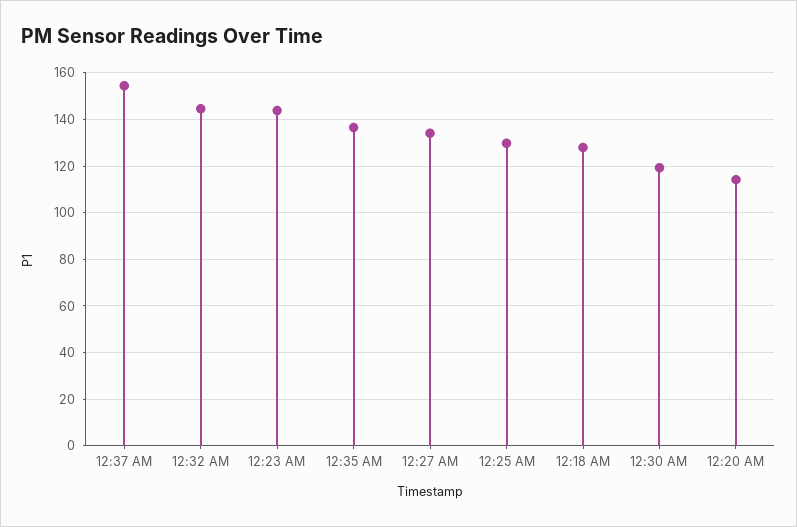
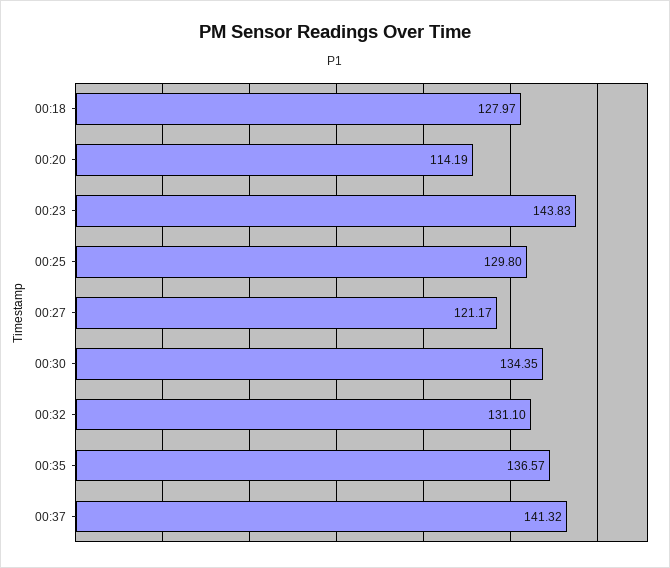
12:37 AM: 155 -> 141.32
12:32 AM: 145 -> 131.1
12:27 AM: 135 -> 121.17
12:30 AM: 120 -> 134.35

